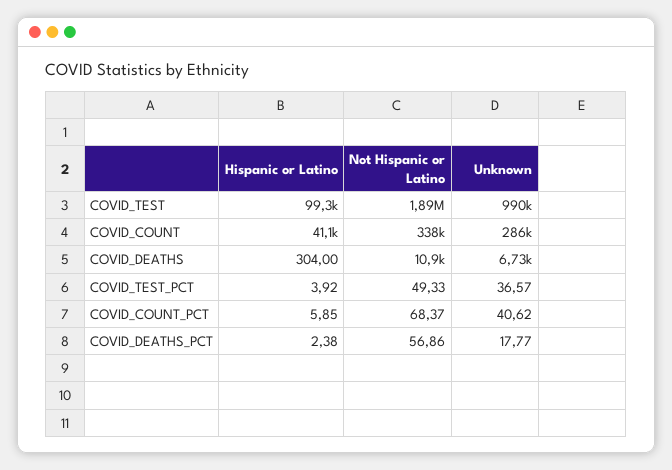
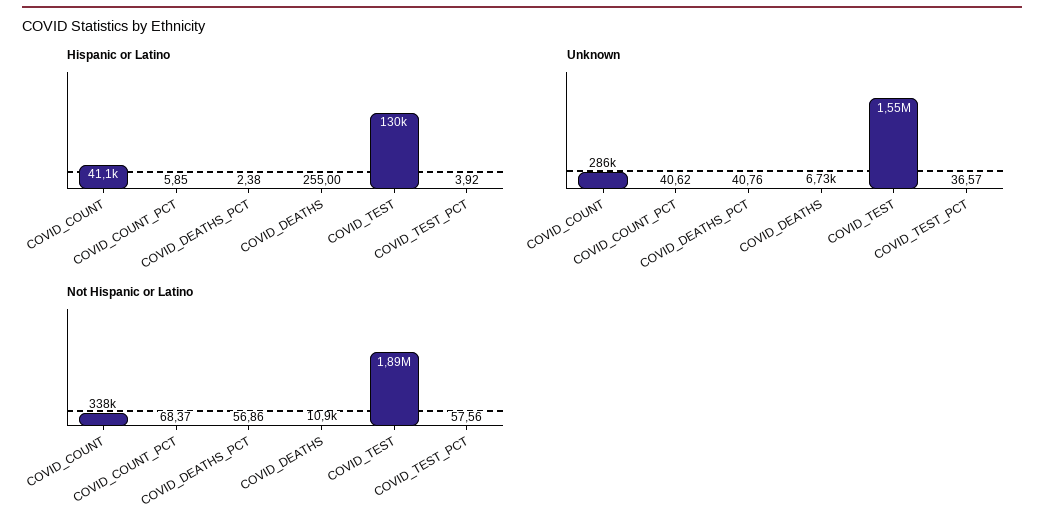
Hispanic or Latino, COVID_TEST: 99300 -> 130000
Unknown, COVID_TEST: 990000 -> 1550000
Hispanic or Latino, COVID_DEATHS: 304 -> 255
Not Hispanic or Latino, COVID_TEST_PCT: 49.33 -> 57.56
Unknown, COVID_DEATHS_PCT: 17.77 -> 40.76

